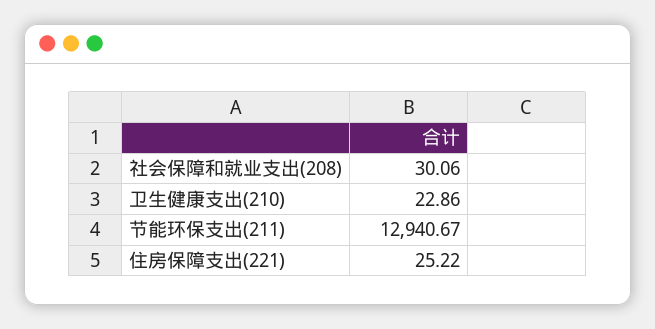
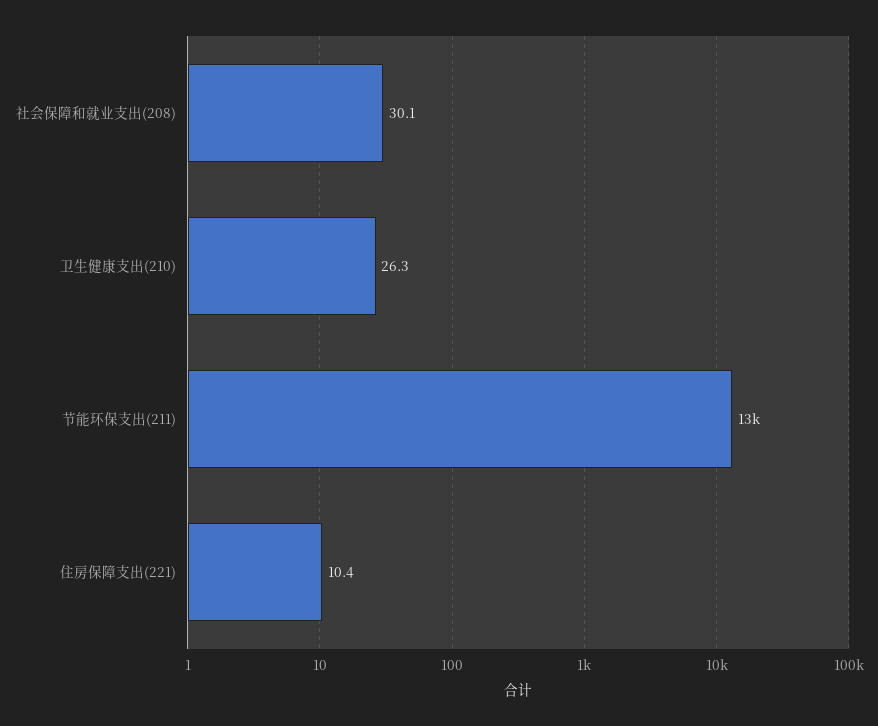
卫生健康支出(210): 22.86 -> 26.3
住房保障支出(221): 25.22 -> 10.4

